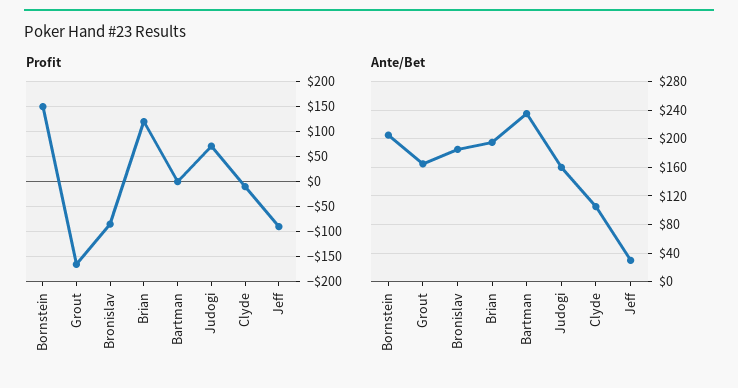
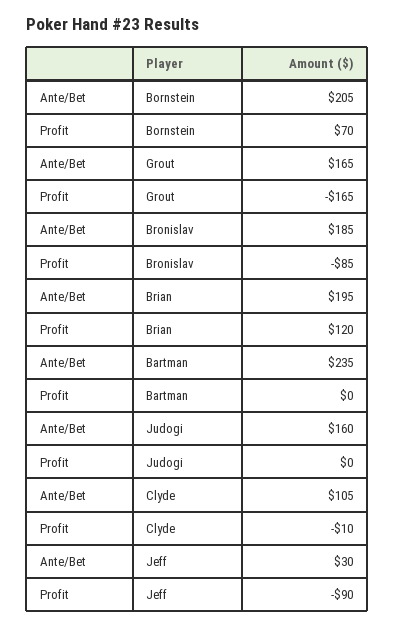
Profit, Bornstein: 150 -> 70
Profit, Judogi: 75 -> 0

